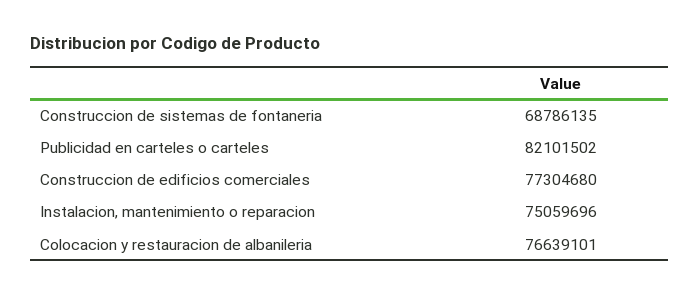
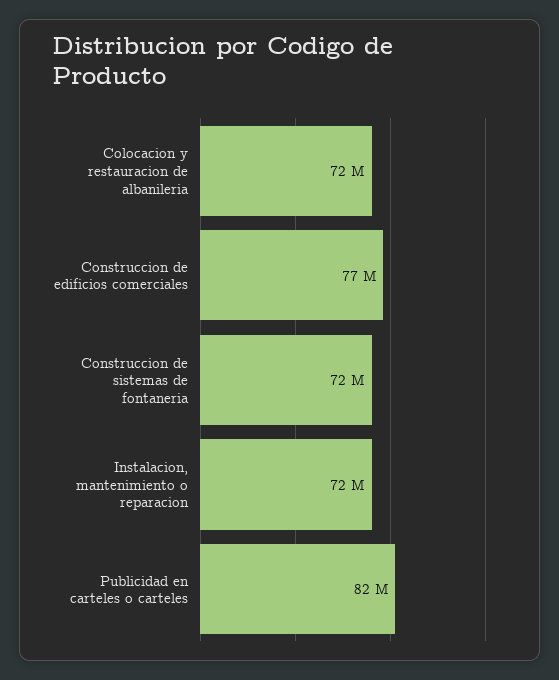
Construccion de sistemas de fontaneria: 68786135 -> 72000000
Instalacion, mantenimiento o reparacion: 75059696 -> 72000000
Colocacion y restauracion de albanileria: 76639101 -> 72000000

